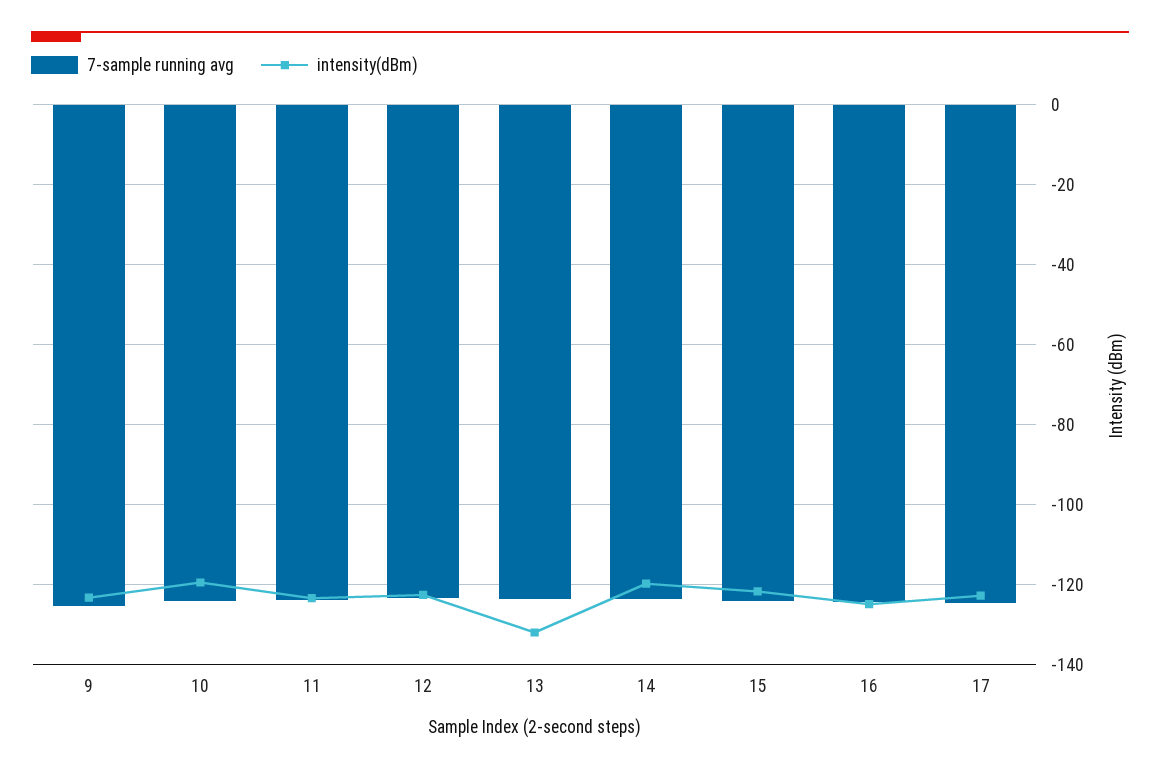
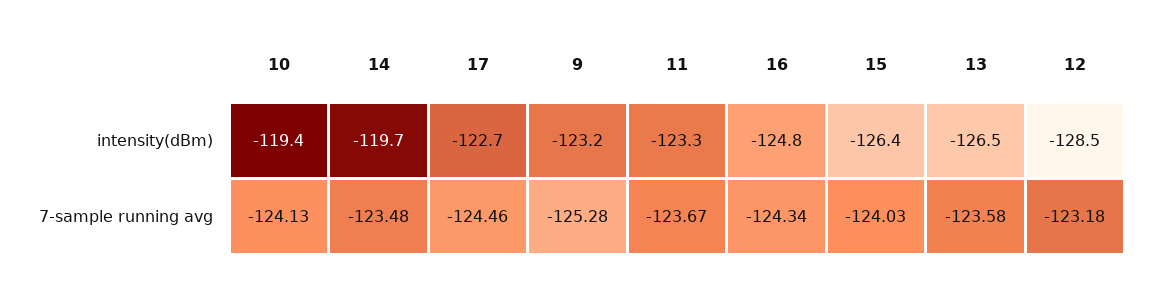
intensity(dBm), 12: -122 -> -128.5
intensity(dBm), 13: -132 -> -126.5
intensity(dBm), 15: -122 -> -126.4

